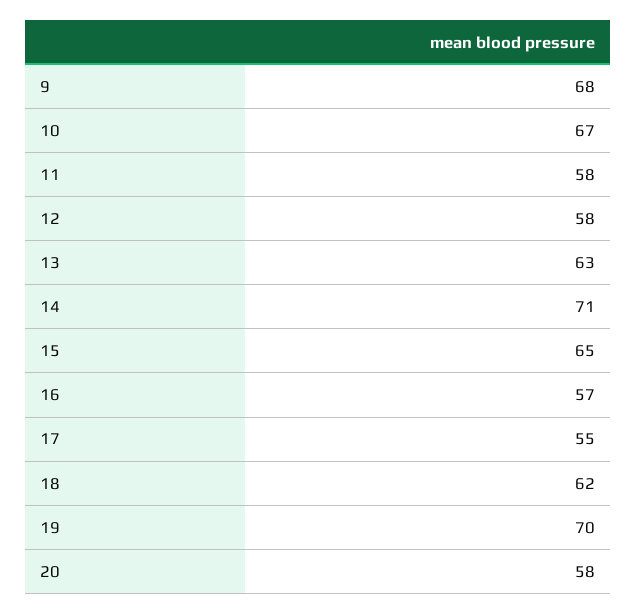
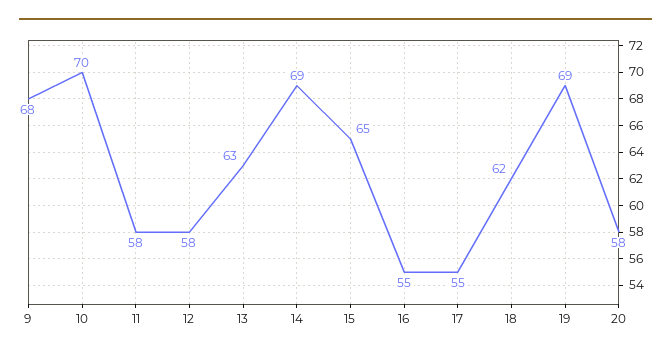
10: 67 -> 70
14: 71 -> 69
16: 57 -> 55
19: 70 -> 69

